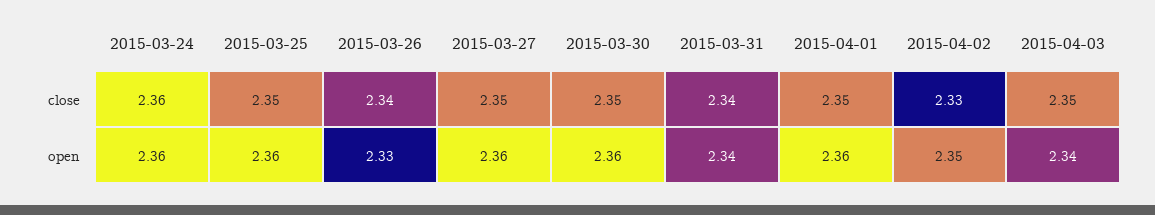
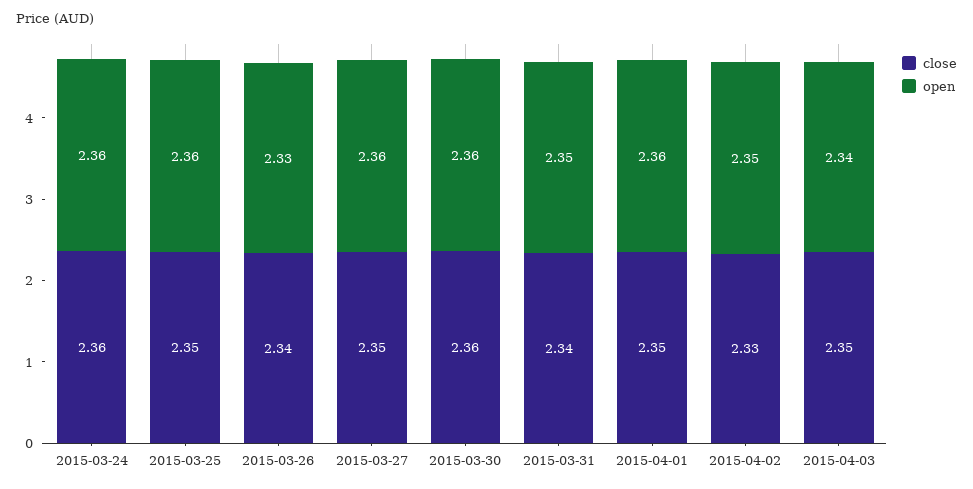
close, 2015-03-30: 2.35 -> 2.36
open, 2015-03-31: 2.34 -> 2.35

